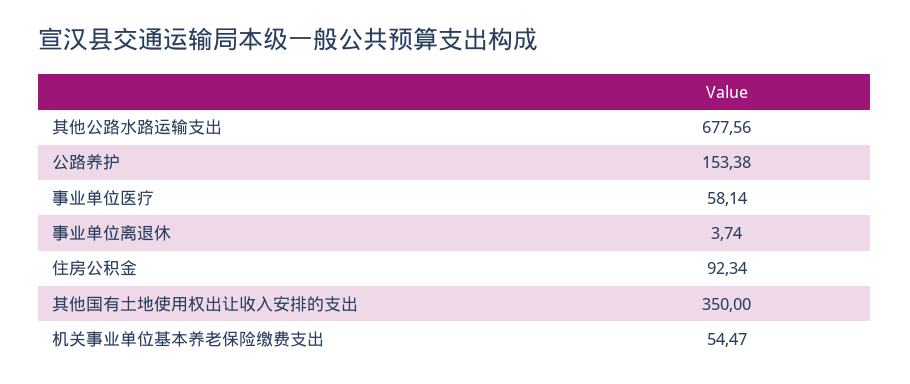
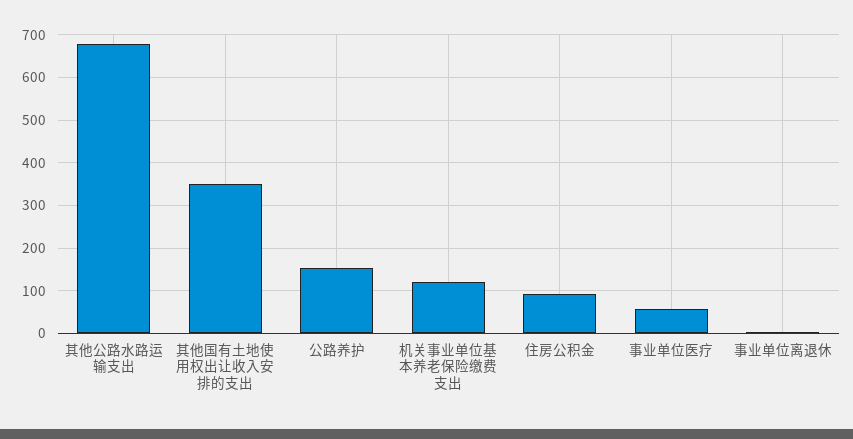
机关事业单位基本养老保险缴费支出: 54.47 -> 120

